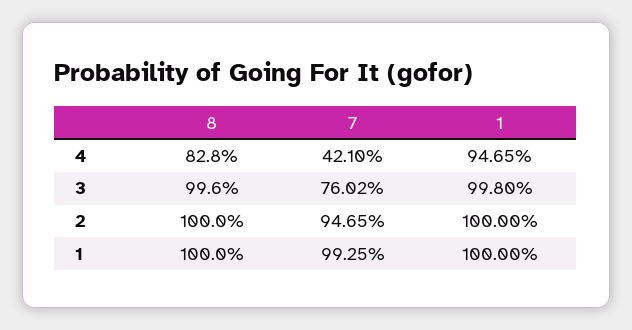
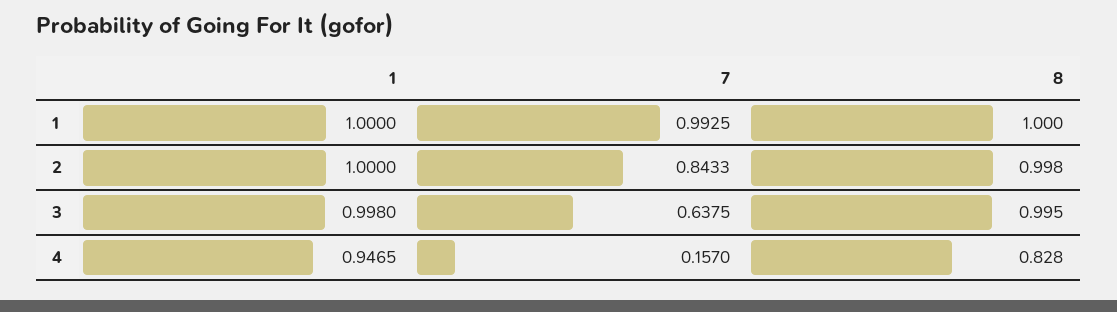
7, 4: 0.421 -> 0.157
8, 3: 0.996 -> 0.995
7, 3: 0.7602 -> 0.6375
8, 2: 1 -> 0.998
7, 2: 0.9465 -> 0.8433

